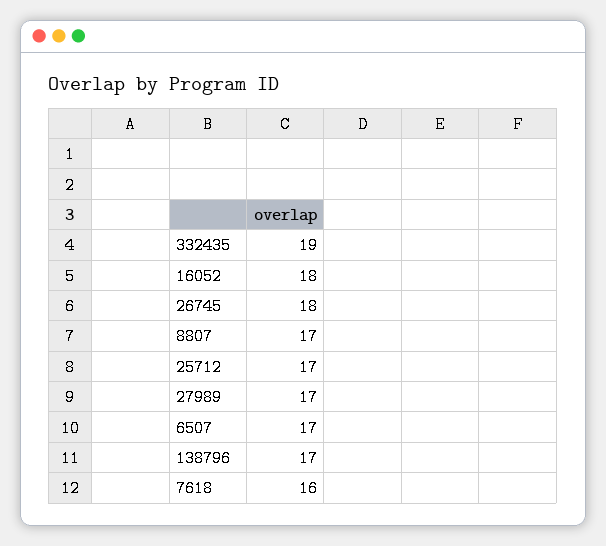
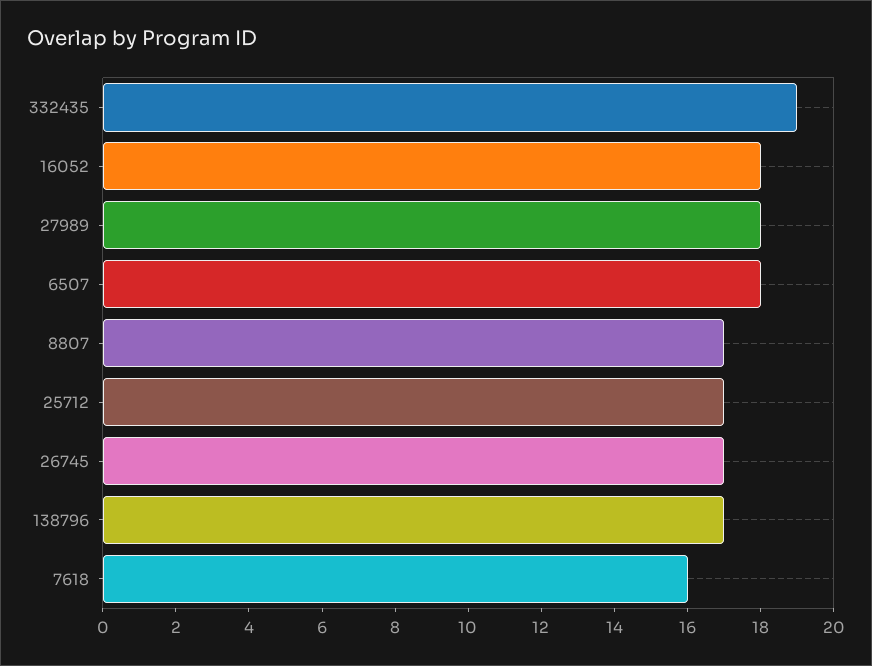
26745: 18 -> 17
27989: 17 -> 18
6507: 17 -> 18

